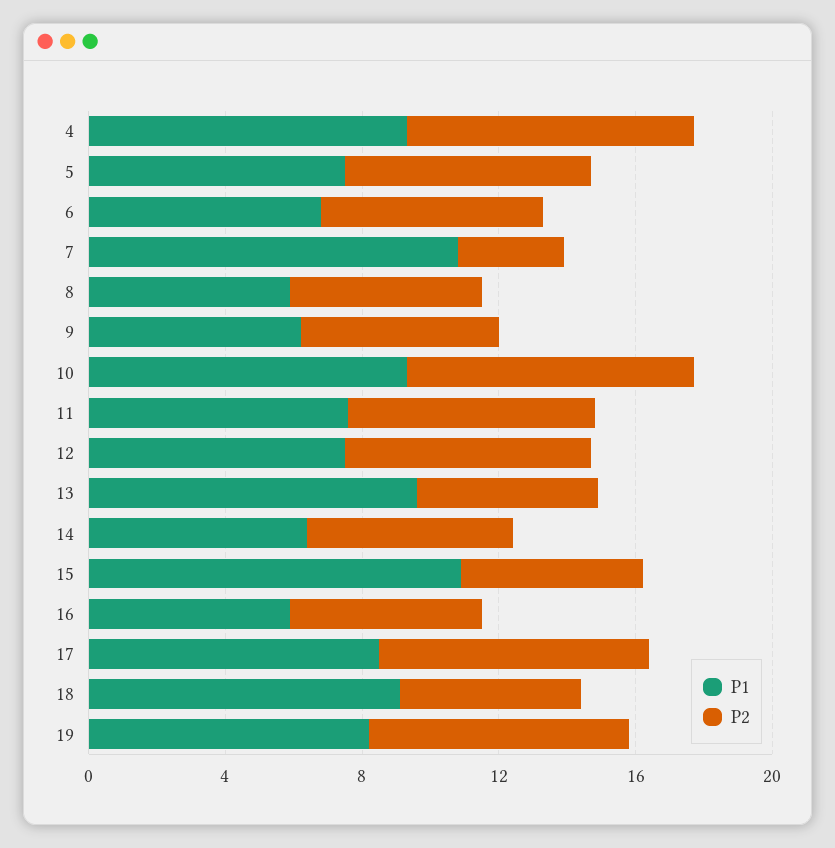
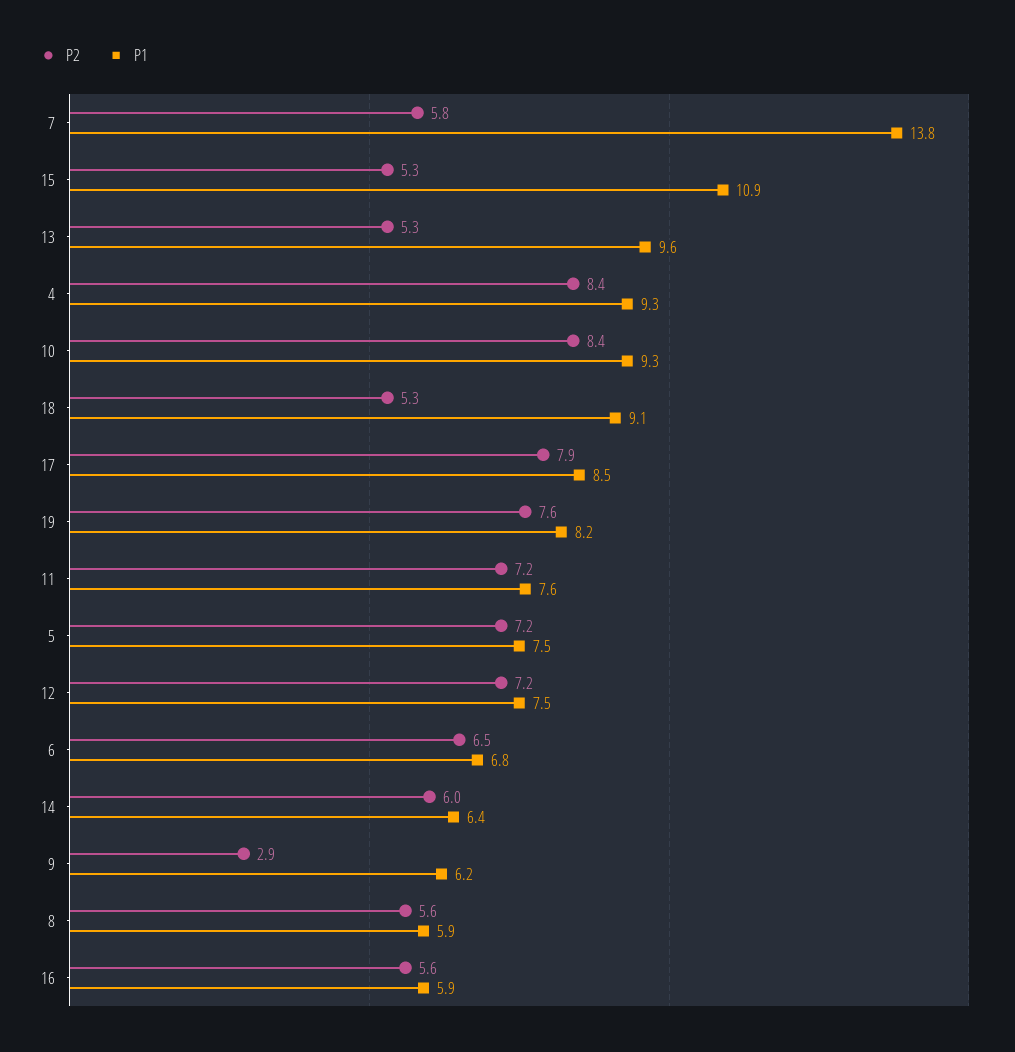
P1, 7: 11 -> 13.8
P2, 7: 3 -> 5.8
P2, 9: 6 -> 2.9

